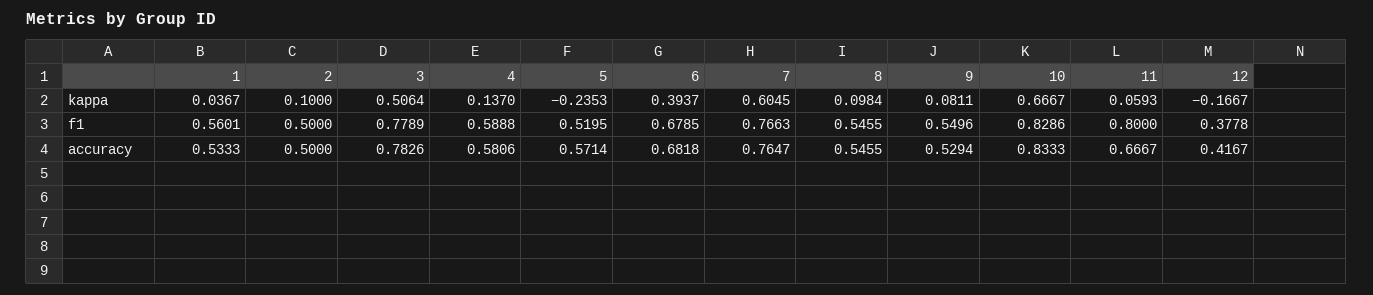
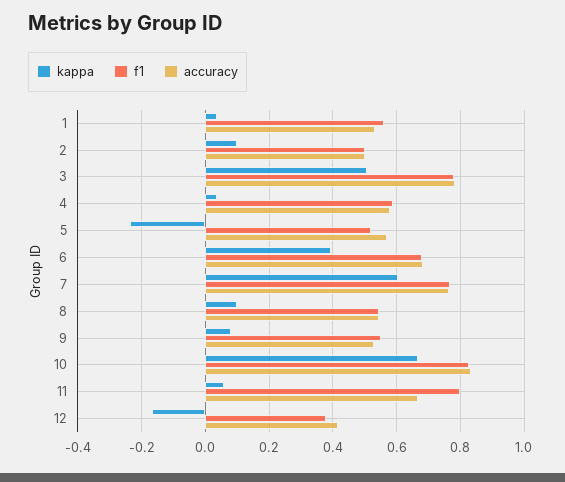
kappa, 4: 0.137 -> 0.04

